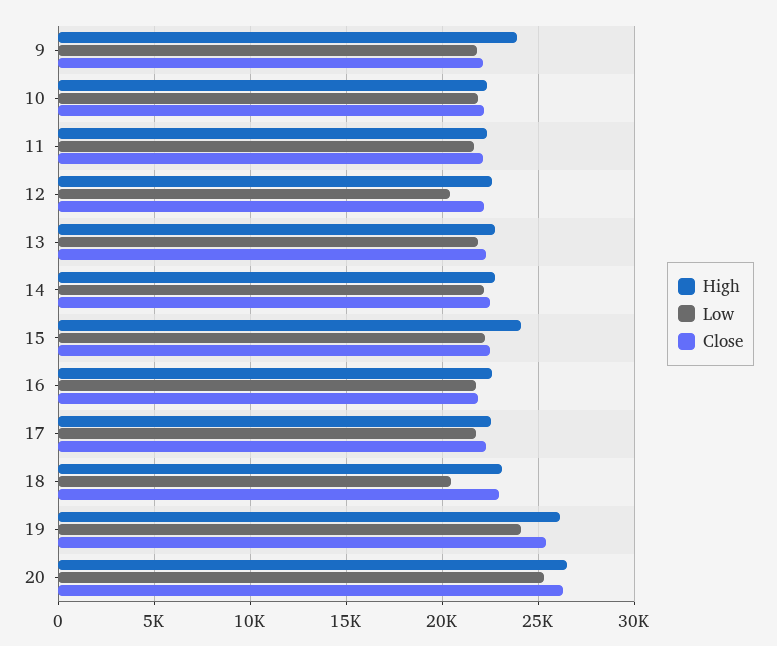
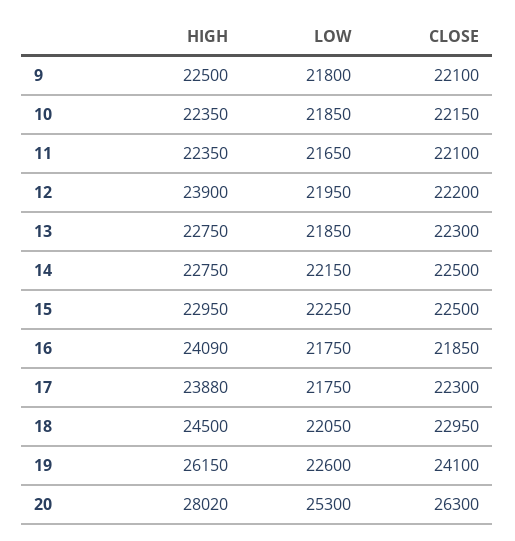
High, 9: 24000 -> 22500
High, 12: 22500 -> 23900
Low, 12: 20500 -> 21950
High, 15: 24000 -> 22950
High, 16: 22500 -> 24090
High, 17: 22500 -> 23880
High, 18: 23000 -> 24500
Low, 18: 20500 -> 22050
Low, 19: 24000 -> 22600
Close, 19: 25500 -> 24100
High, 20: 26500 -> 28020

